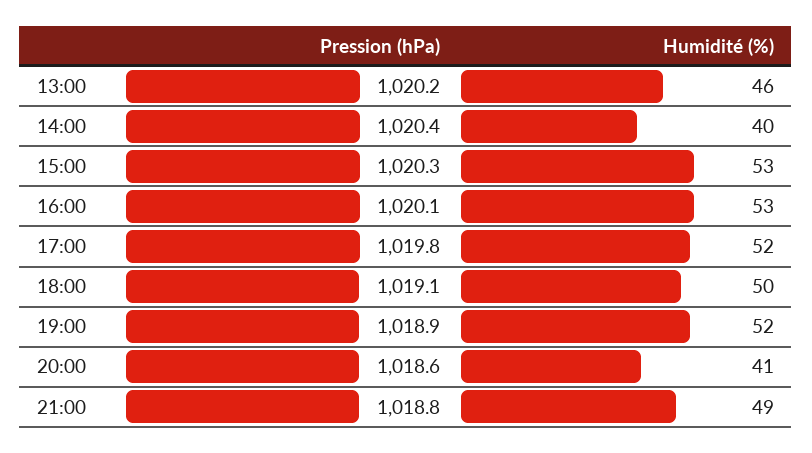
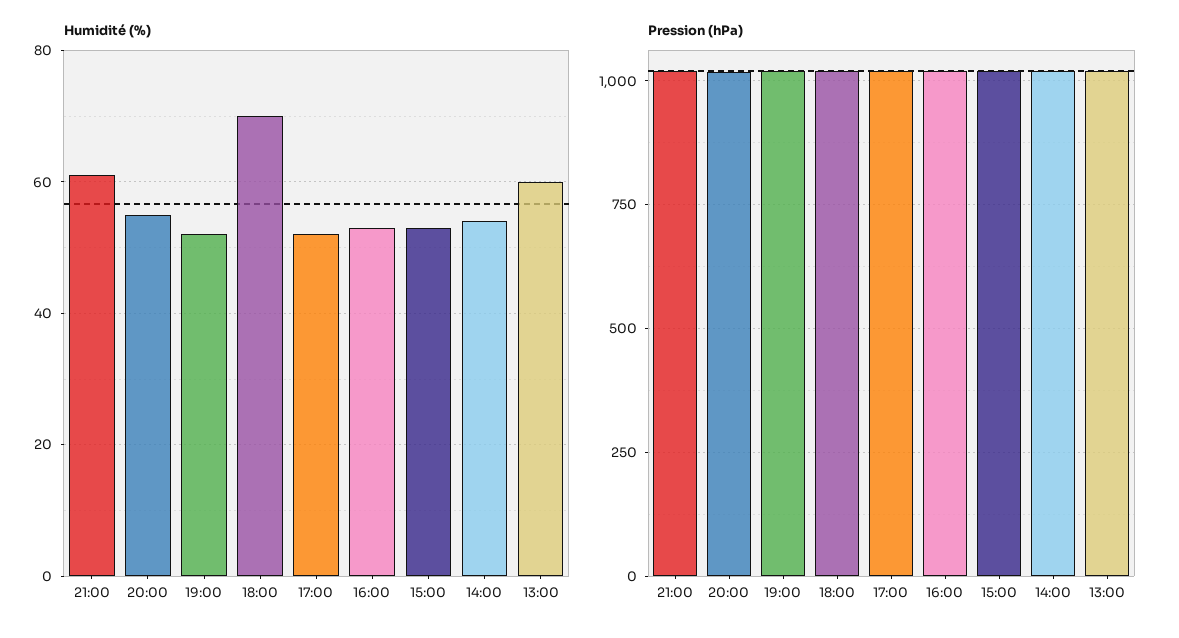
Humidité (%), 13:00: 46 -> 60
Humidité (%), 14:00: 40 -> 55
Humidité (%), 18:00: 50 -> 70
Humidité (%), 20:00: 41 -> 55
Humidité (%), 21:00: 49 -> 60

